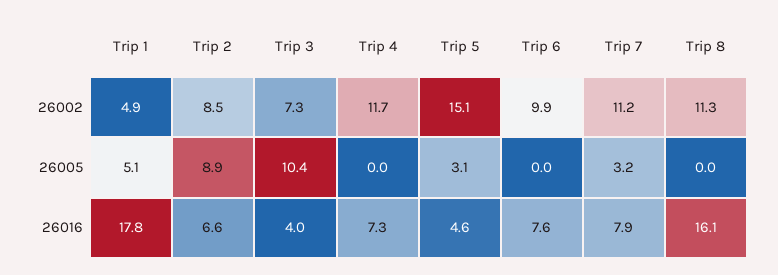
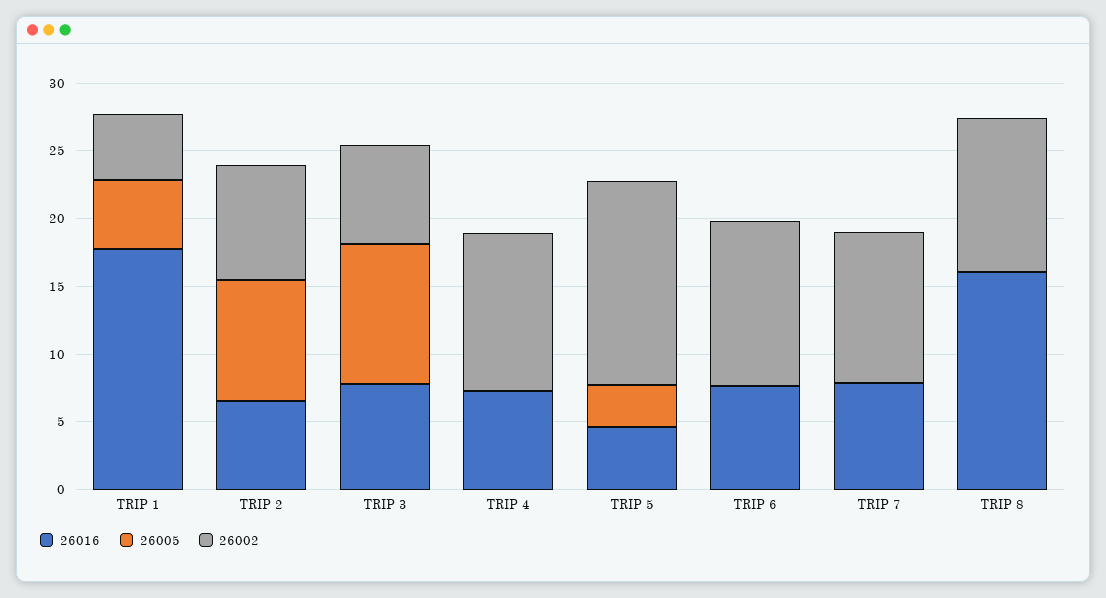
26002, Trip 6: 9.9 -> 12
26005, Trip 7: 3.2 -> 0
26016, Trip 3: 4 -> 8

